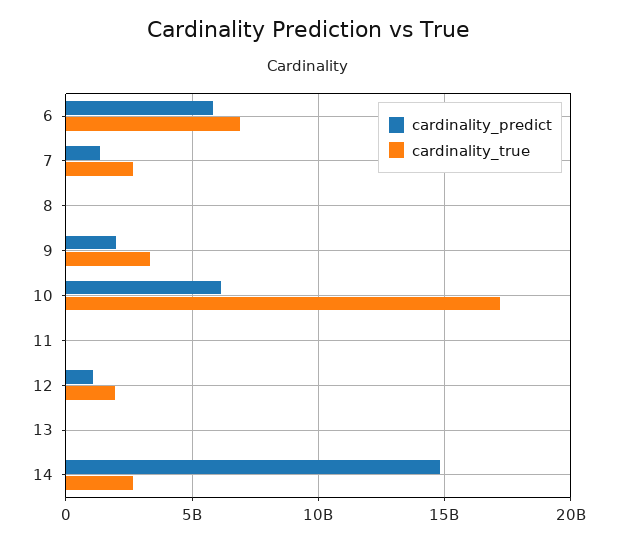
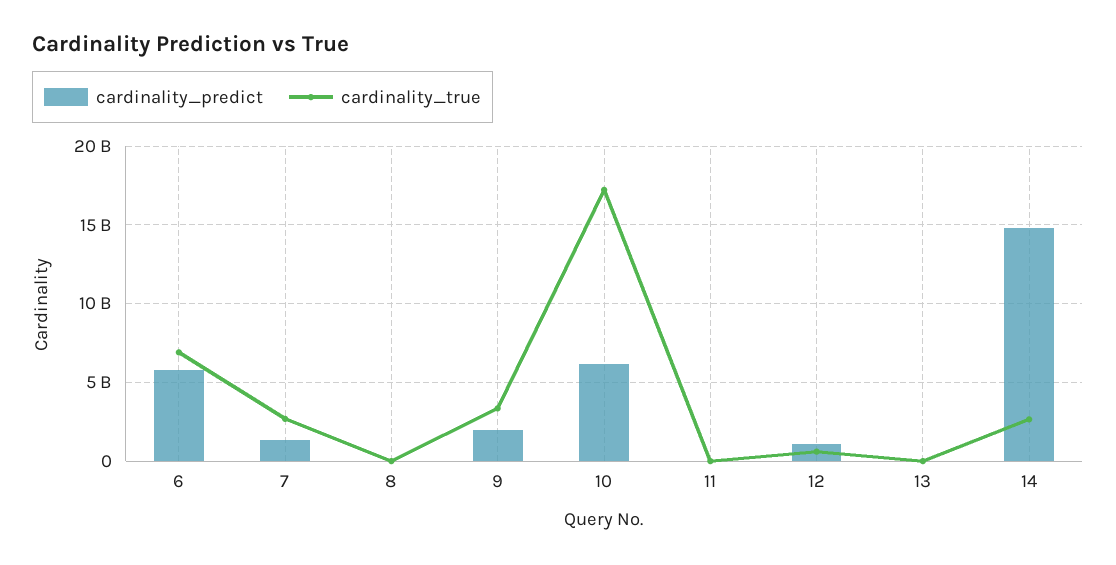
cardinality_true, 12: 2000000000 -> 500000000

